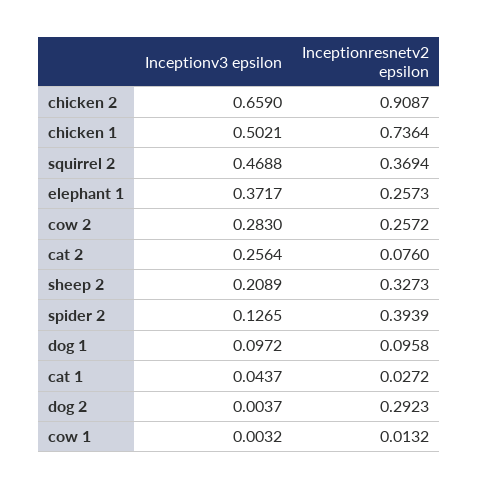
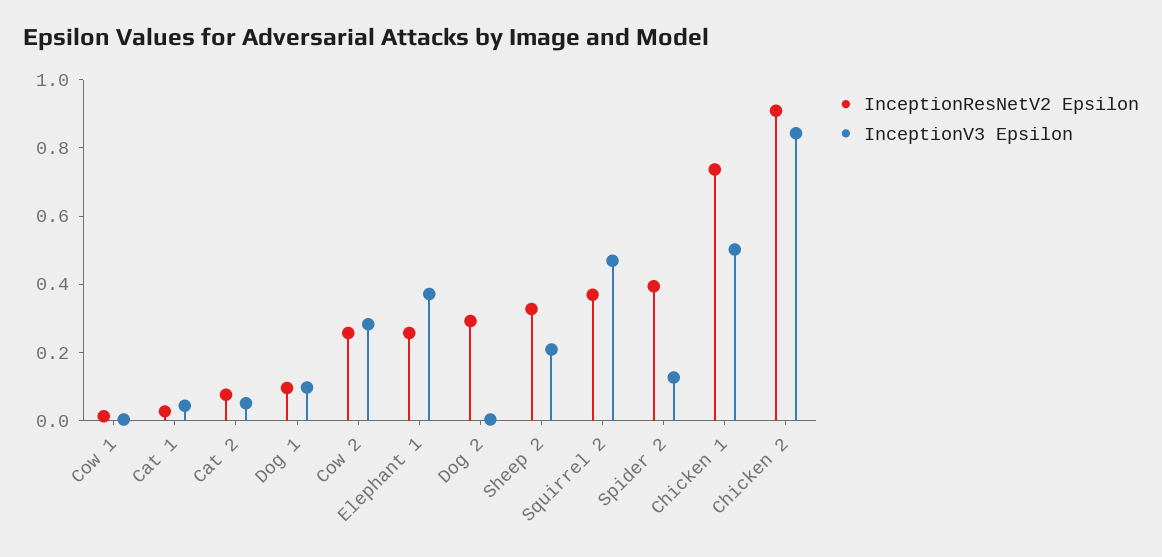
Inceptionv3 epsilon, chicken 2: 0.659 -> 0.85
Inceptionv3 epsilon, cat 2: 0.2564 -> 0.05

